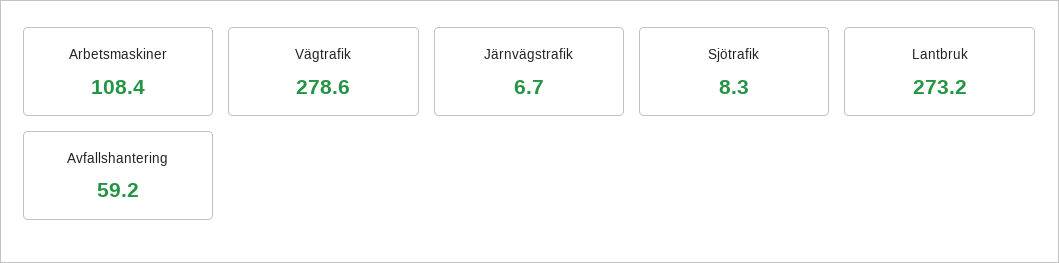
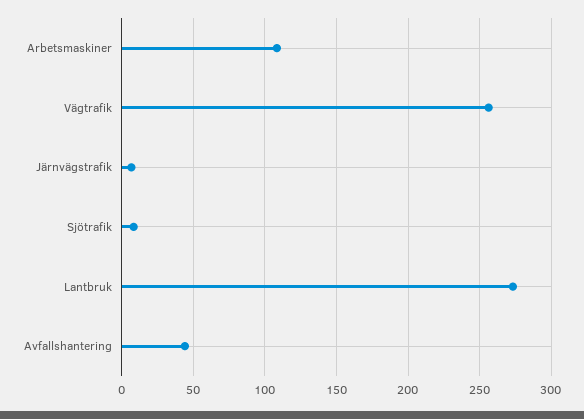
Vägtrafik: 278.6 -> 255
Avfallshantering: 59.2 -> 45

